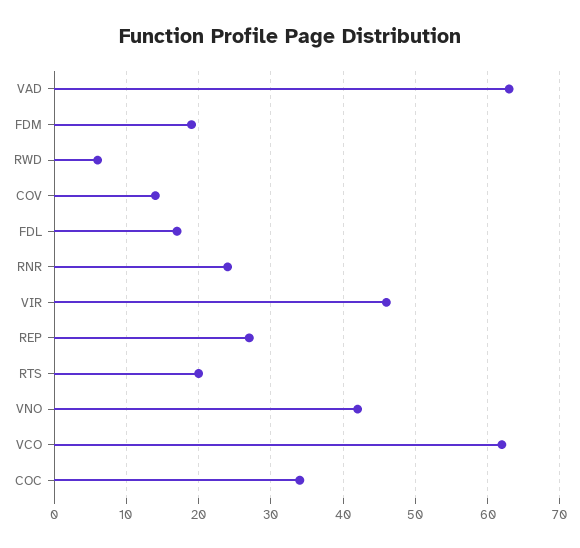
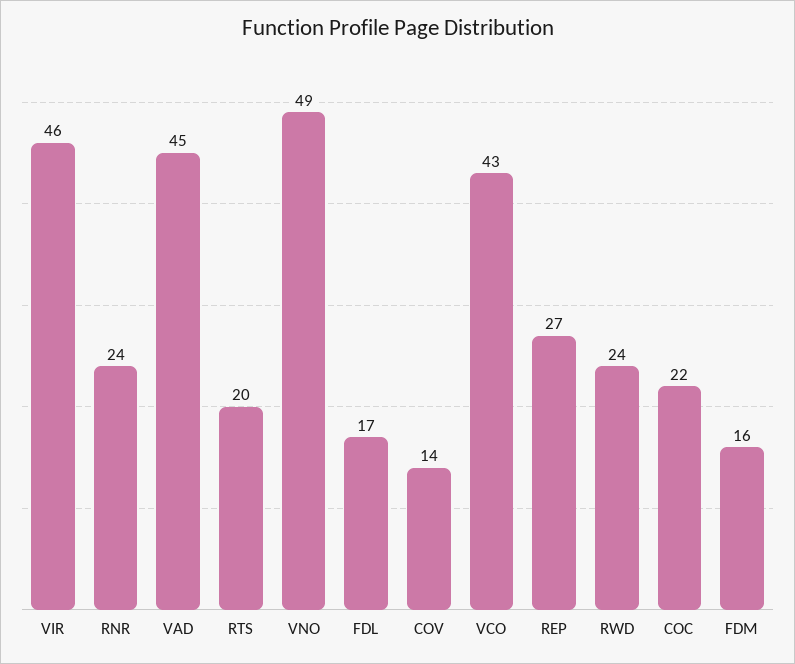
VAD: 63 -> 45
FDM: 19 -> 16
RWD: 6 -> 24
VNO: 42 -> 49
VCO: 62 -> 43
COC: 34 -> 22

